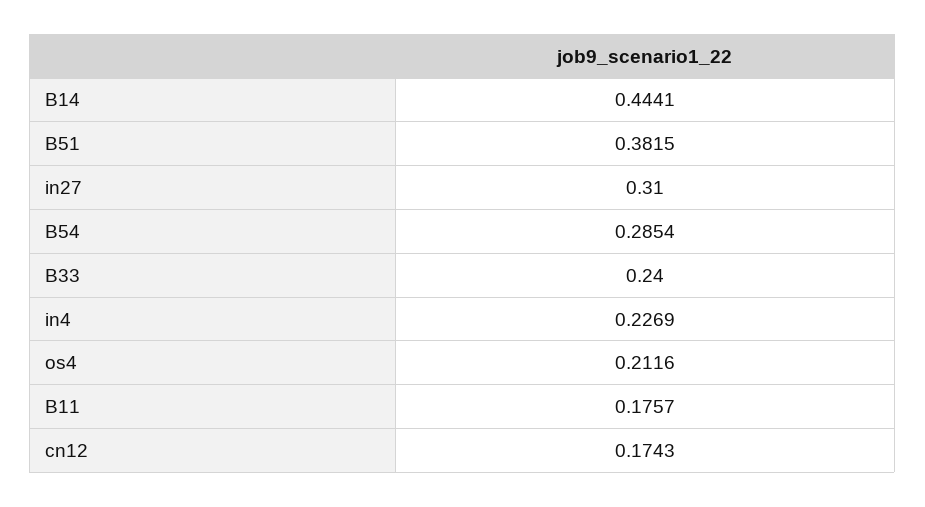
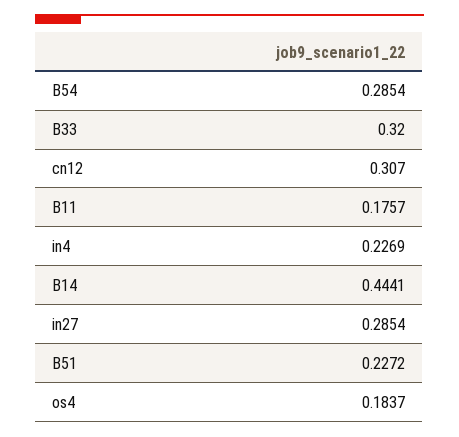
B51: 0.3815 -> 0.2272
in27: 0.31 -> 0.2854
B33: 0.24 -> 0.32
os4: 0.2116 -> 0.1837
cn12: 0.1743 -> 0.307

